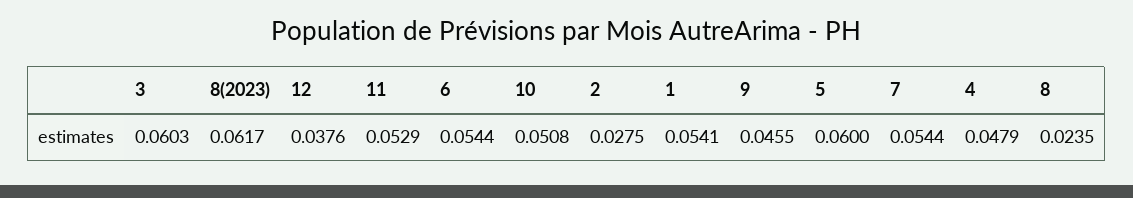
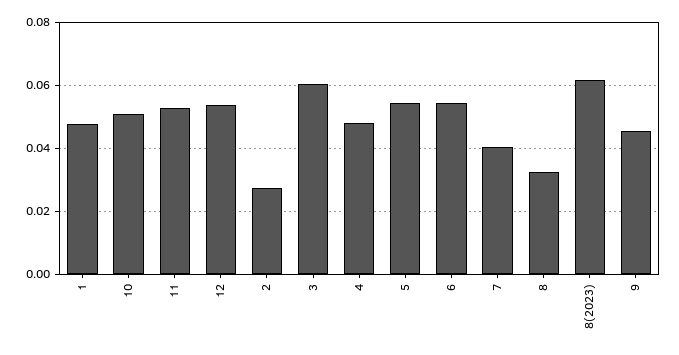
12: 0.0376 -> 0.054
1: 0.0541 -> 0.048
5: 0.06 -> 0.054
7: 0.0544 -> 0.04
8: 0.0235 -> 0.032

